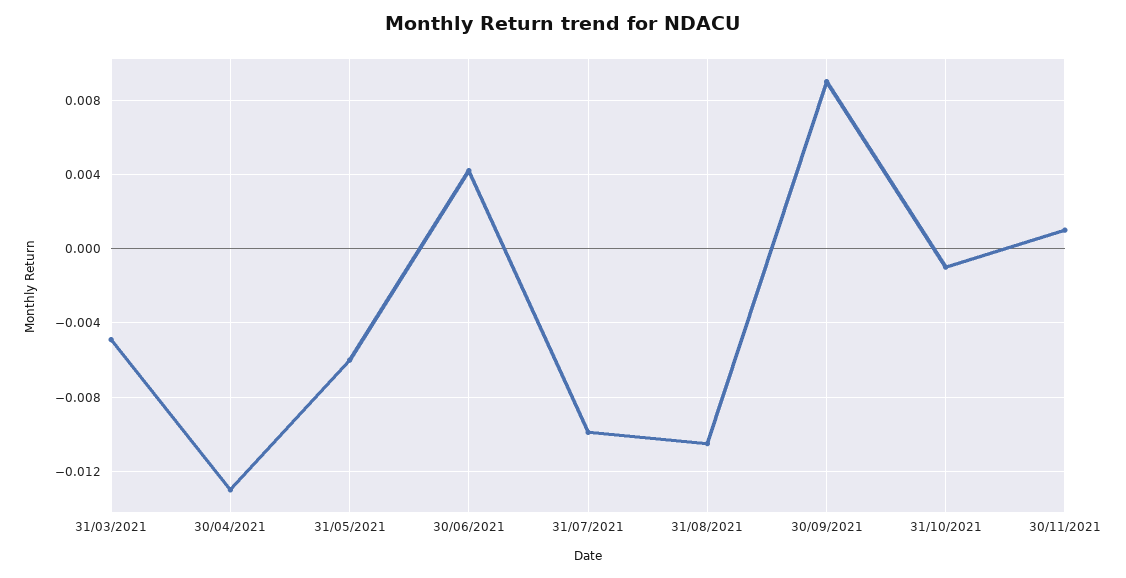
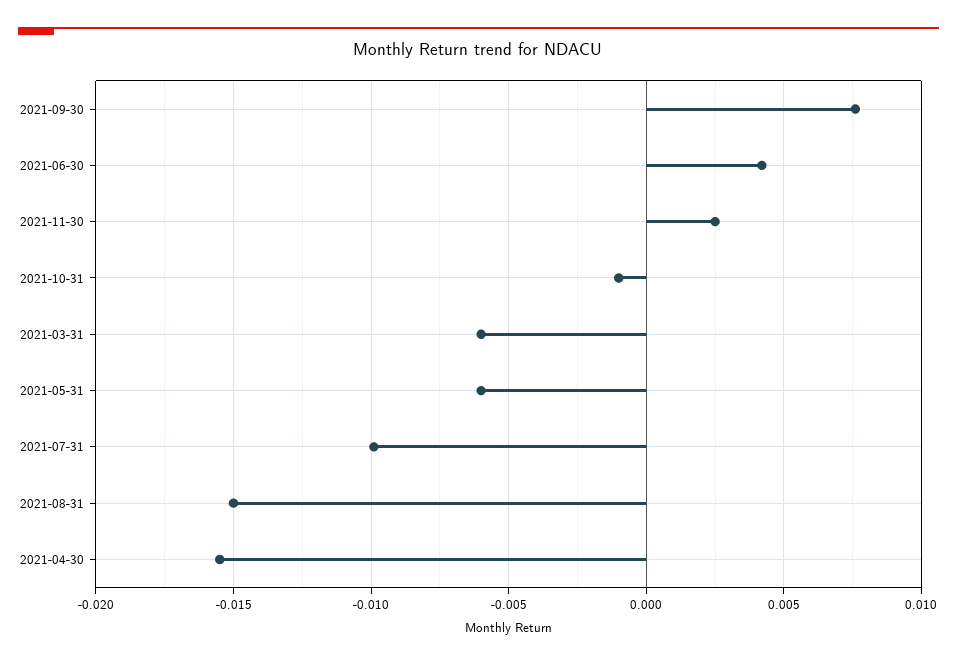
31/03/2021: -0.005 -> -0.006
30/04/2021: -0.013 -> -0.0155
31/08/2021: -0.0105 -> -0.015
30/09/2021: 0.009 -> 0.0075
30/11/2021: 0.001 -> 0.0025

